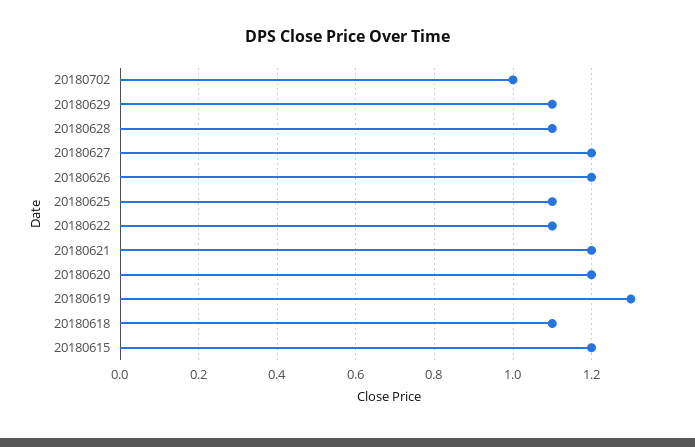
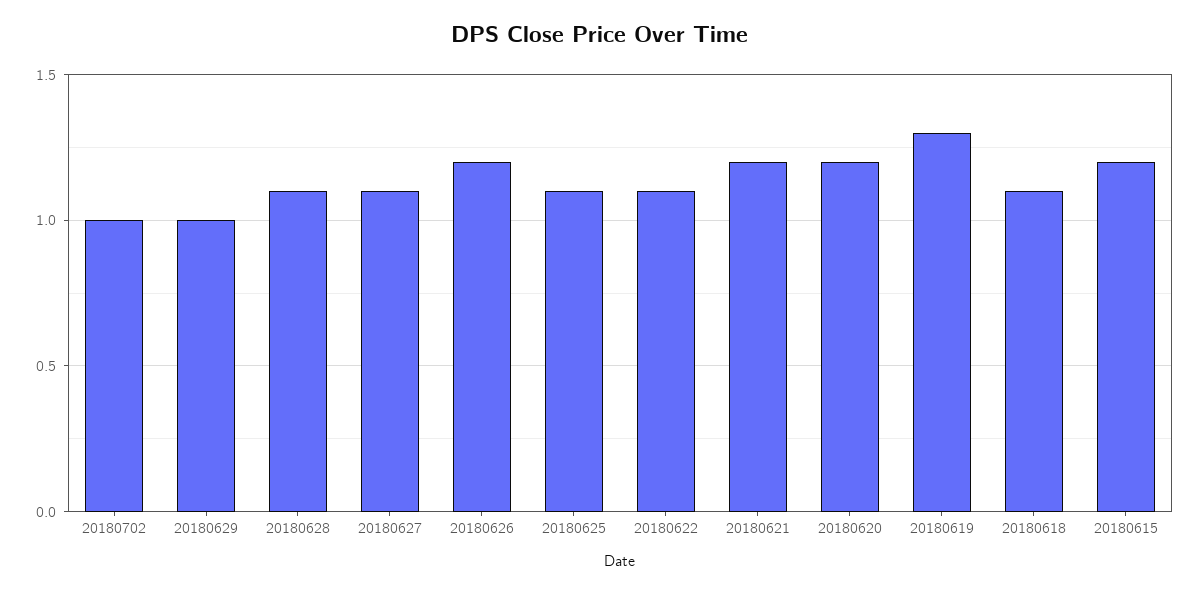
20180629: 1.1 -> 1
20180627: 1.2 -> 1.1

